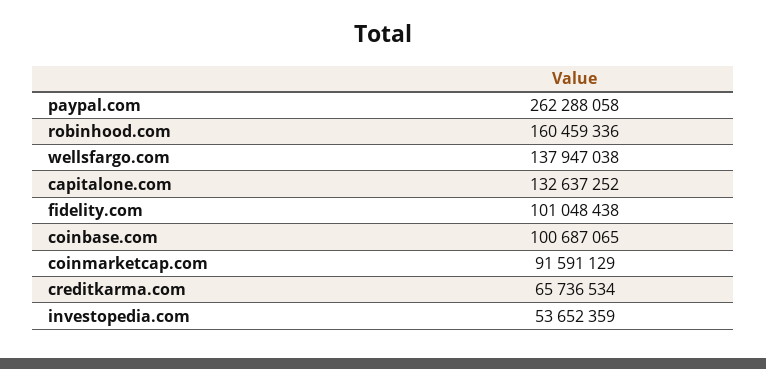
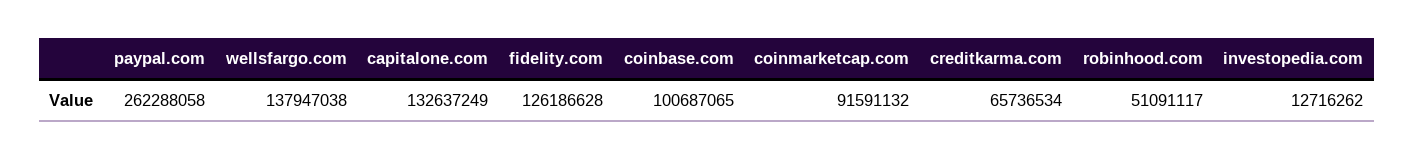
robinhood.com: 160459336 -> 51091117
capitalone.com: 132637252 -> 132637249
fidelity.com: 101048438 -> 126186628
coinmarketcap.com: 91591129 -> 91591132
investopedia.com: 53652359 -> 12716262

